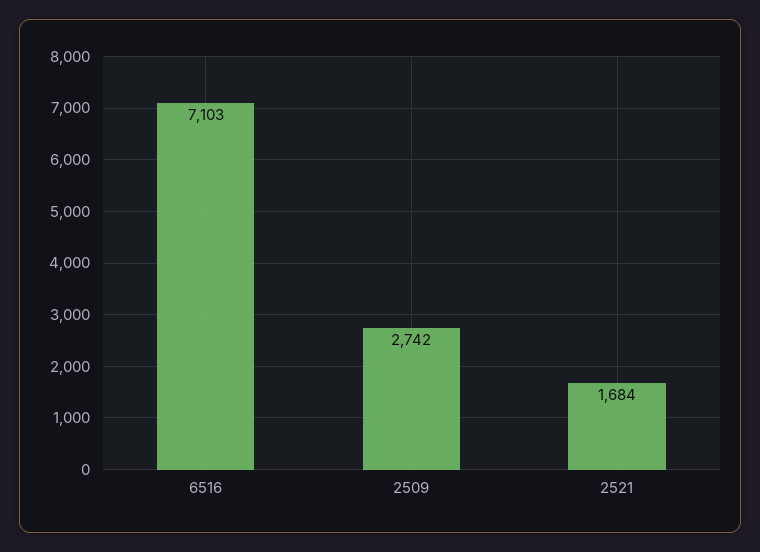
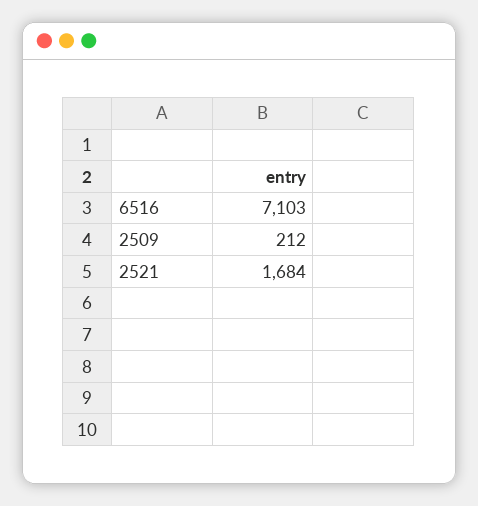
2509: 2742 -> 212

